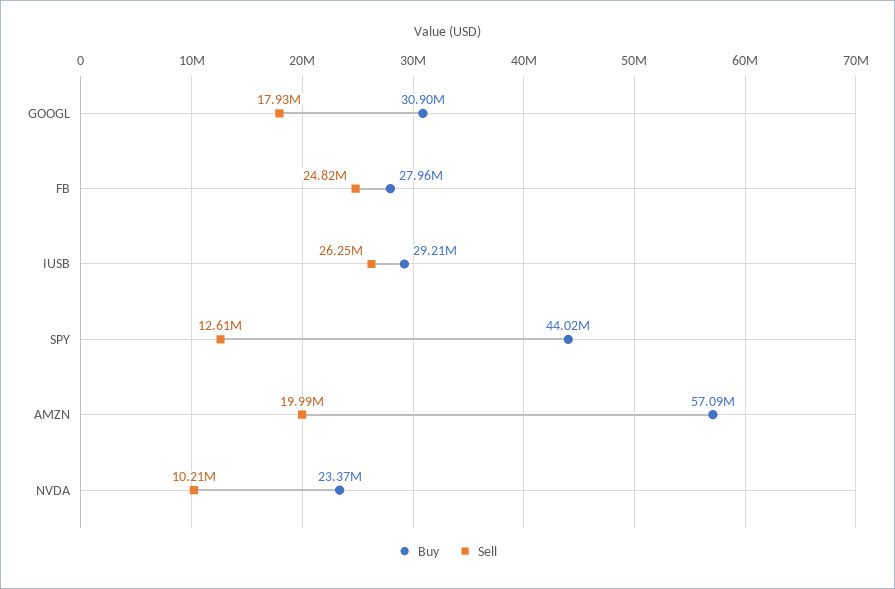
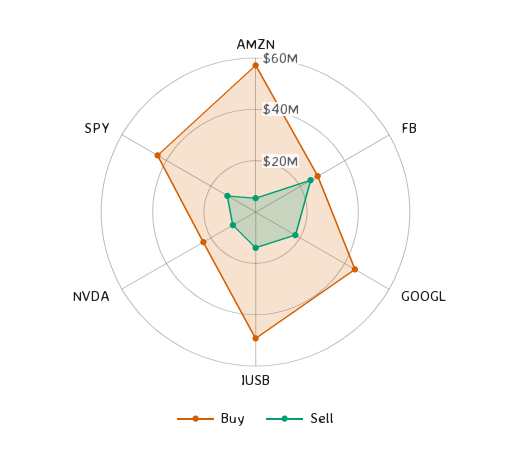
Buy, GOOGL: 30900000 -> 45000000
Buy, IUSB: 29210000 -> 50000000
Sell, IUSB: 26250000 -> 15000000
Sell, AMZN: 19990000 -> 5000000

